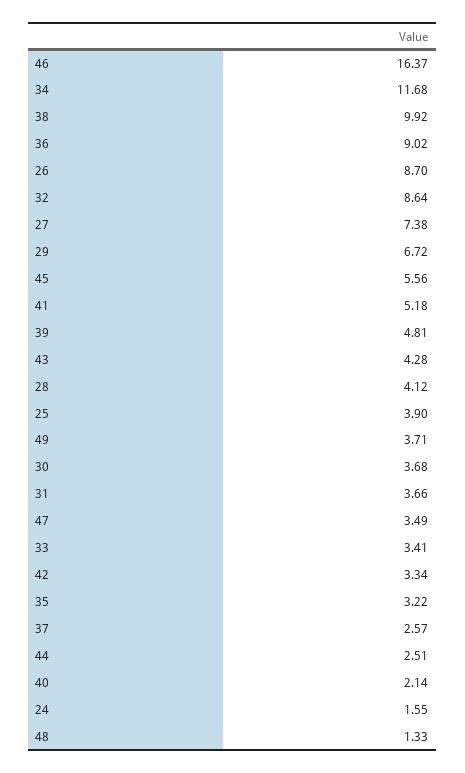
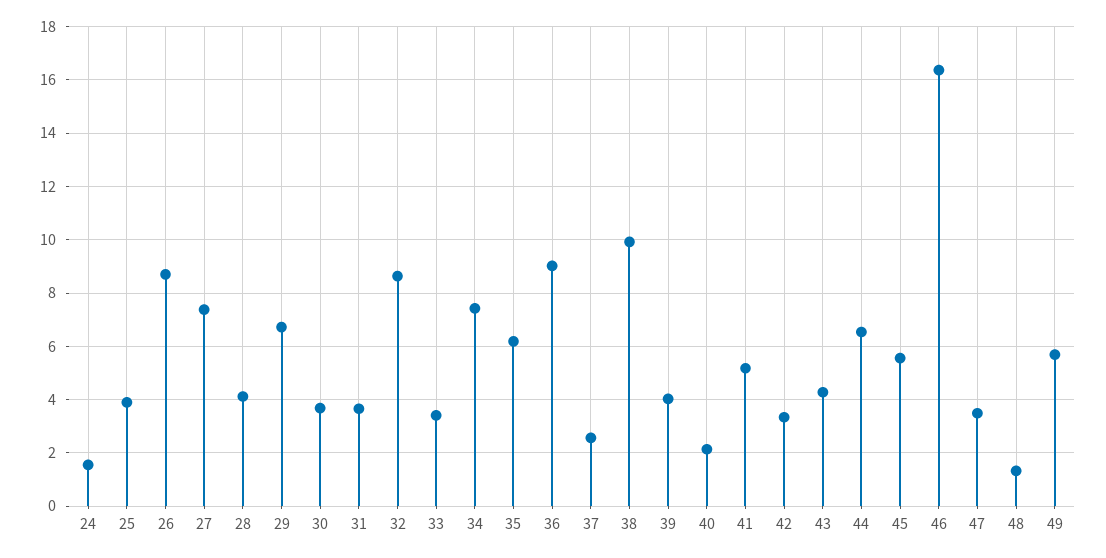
34: 11.68 -> 7.5
39: 4.81 -> 4
49: 3.71 -> 5.75
35: 3.22 -> 6.25
44: 2.51 -> 6.5

